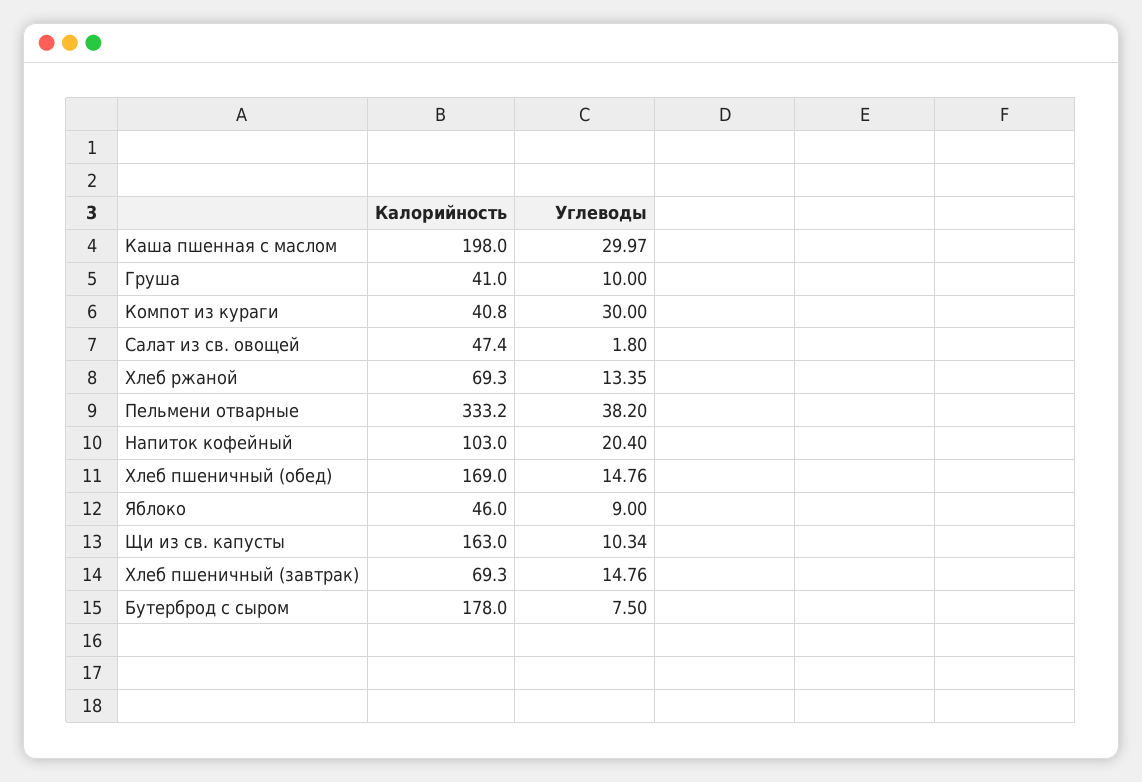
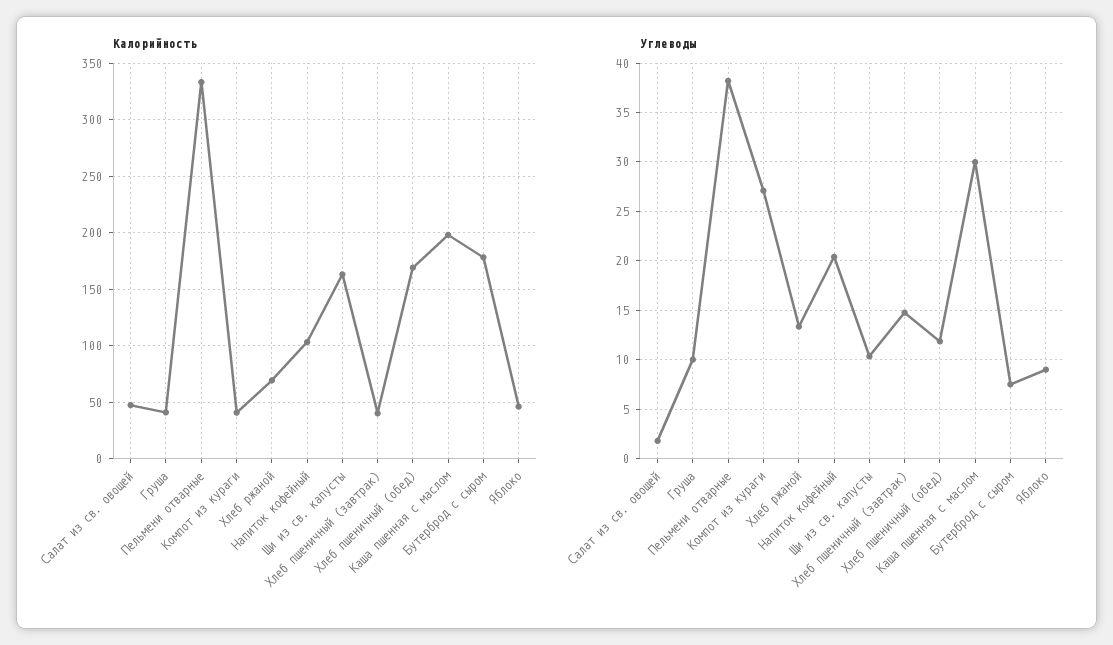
Углеводы, Компот из кураги: 30 -> 27
Углеводы, Хлеб пшеничный (обед): 14.76 -> 12
Калорийность, Хлеб пшеничный (завтрак): 69.3 -> 40

